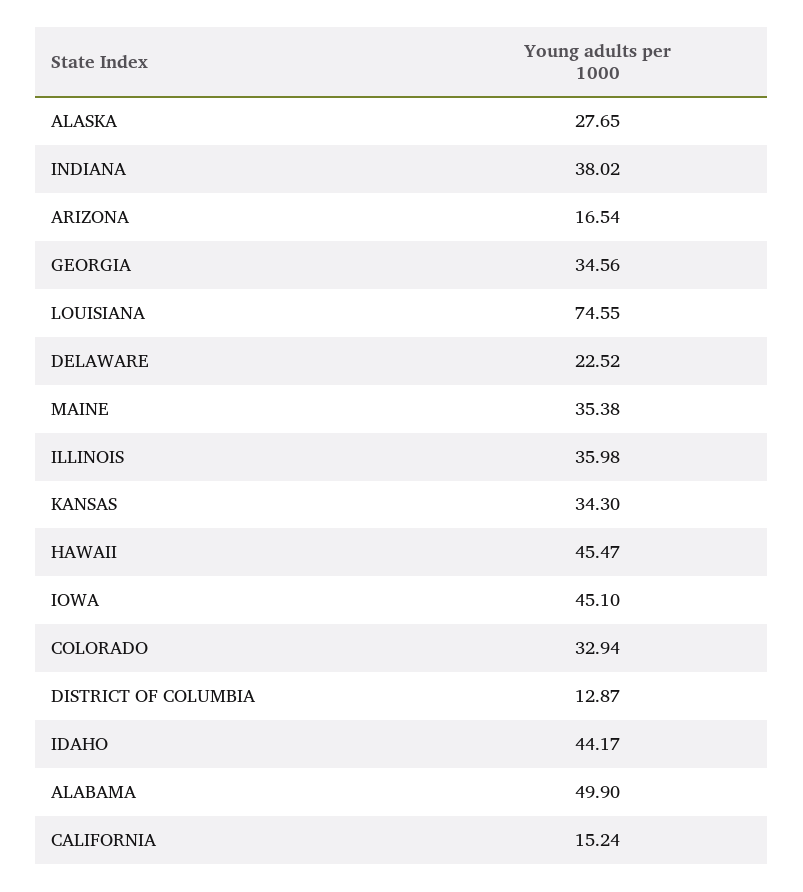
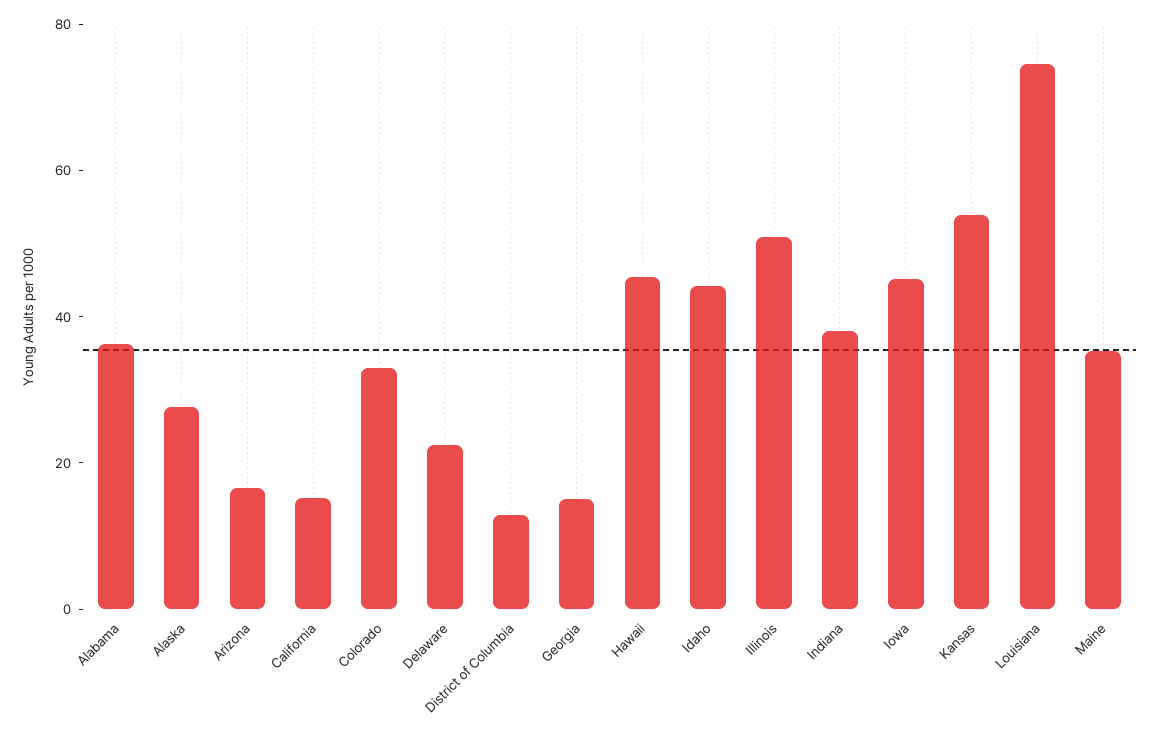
GEORGIA: 34.56 -> 15
ILLINOIS: 35.98 -> 50
KANSAS: 34.3 -> 55
ALABAMA: 49.9 -> 35

